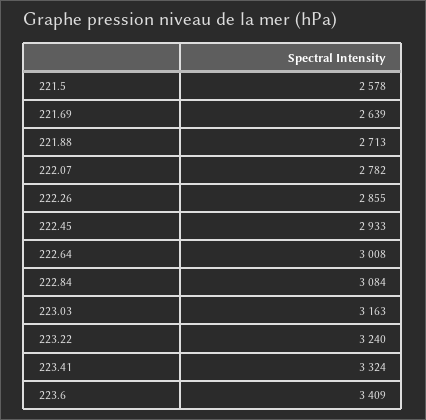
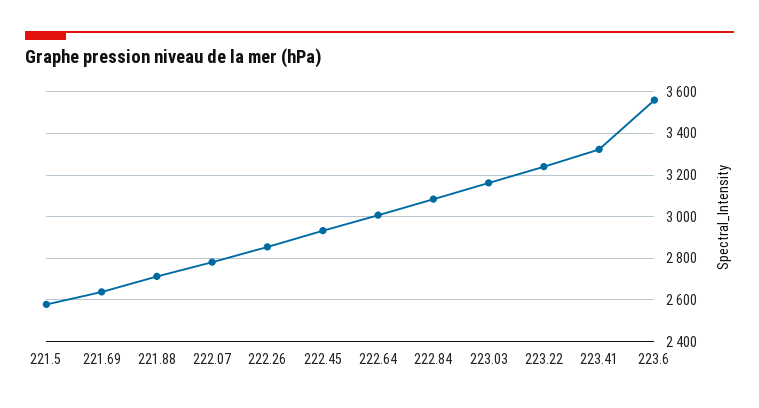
223.6: 3409 -> 3550

